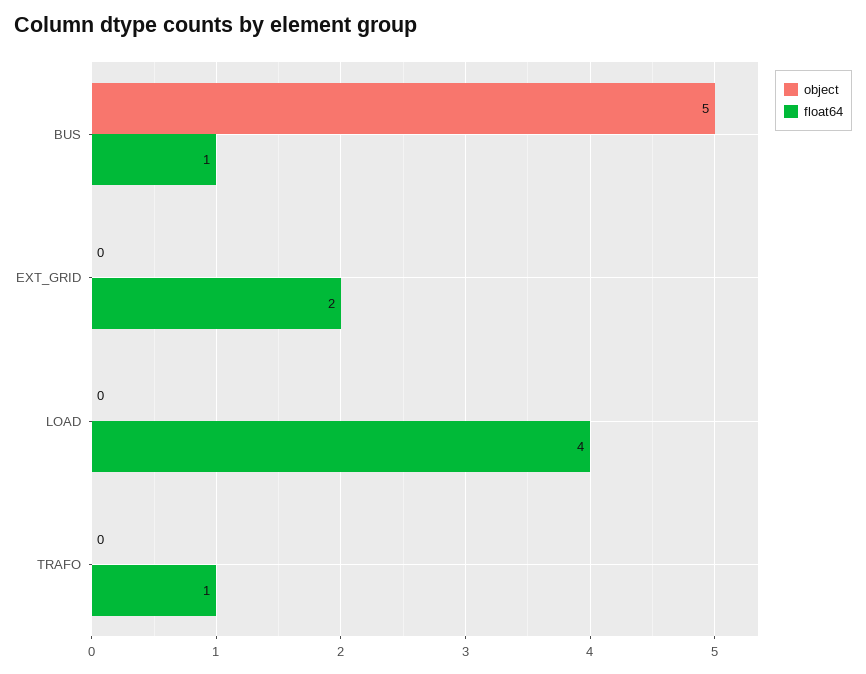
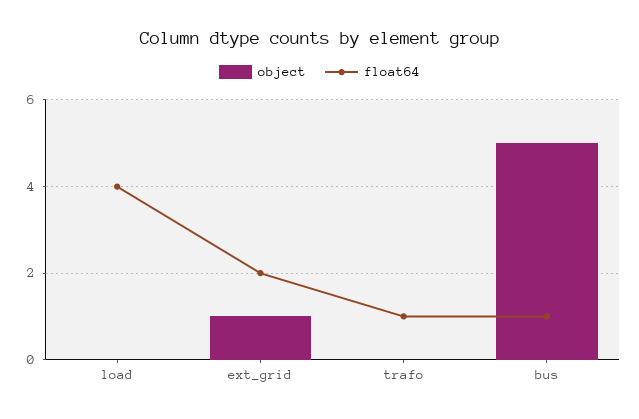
object, EXT_GRID: 0 -> 1

